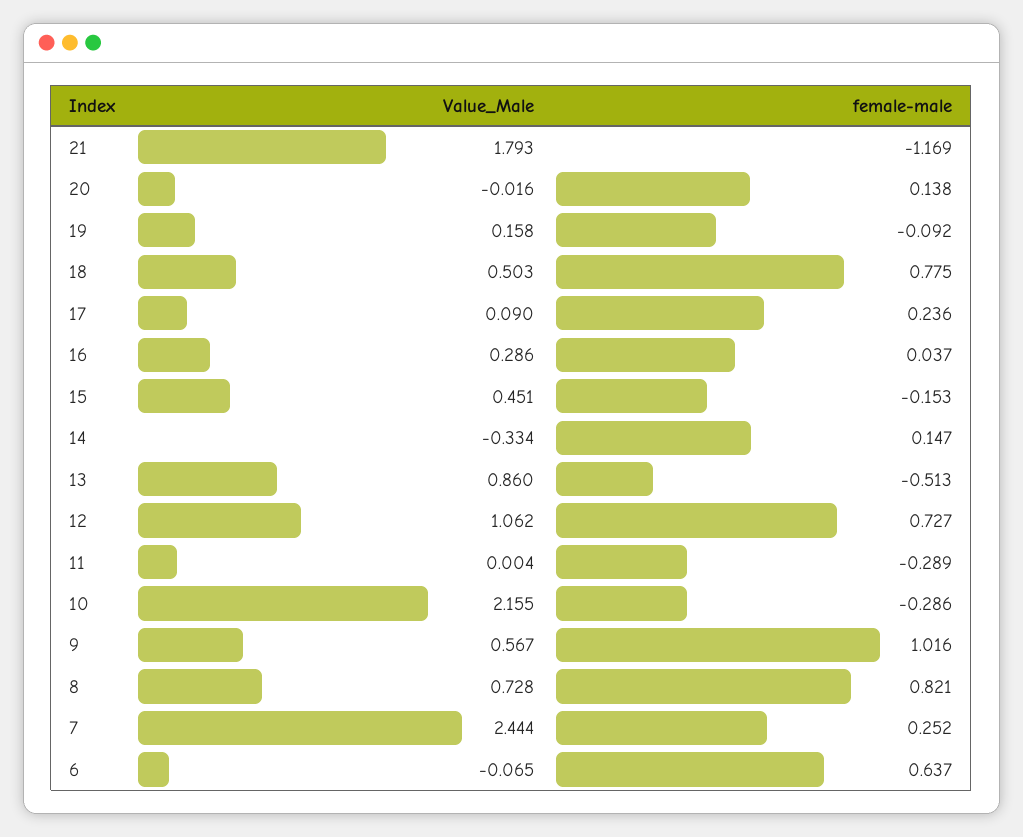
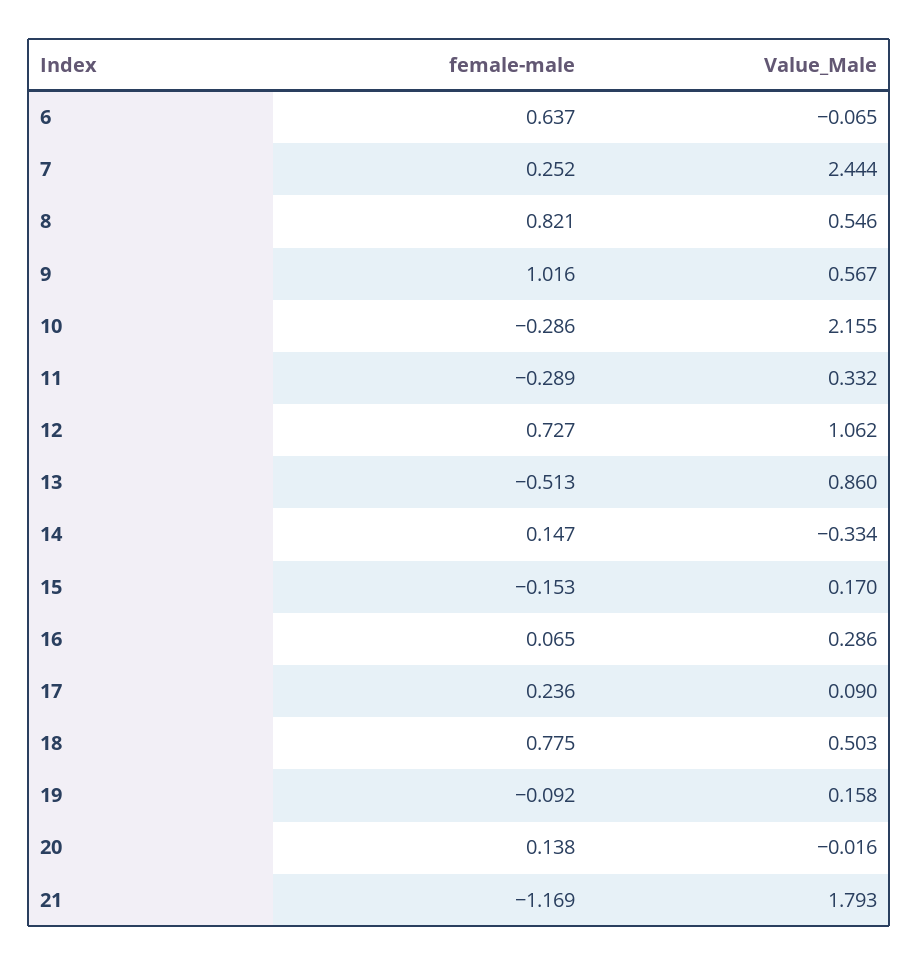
female-male, 16: 0.037 -> 0.065
Value_Male, 15: 0.451 -> 0.17
Value_Male, 11: 0.004 -> 0.332
Value_Male, 8: 0.728 -> 0.546

